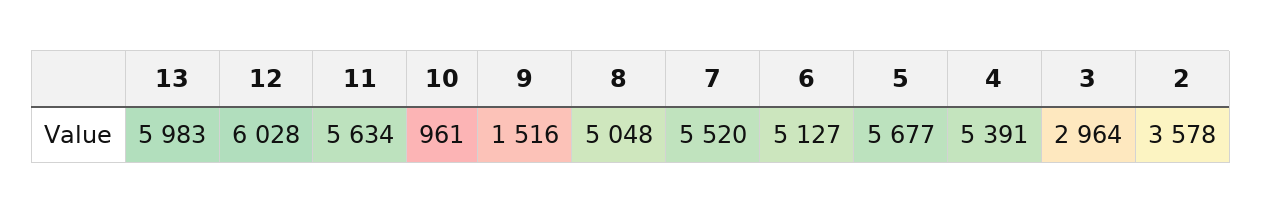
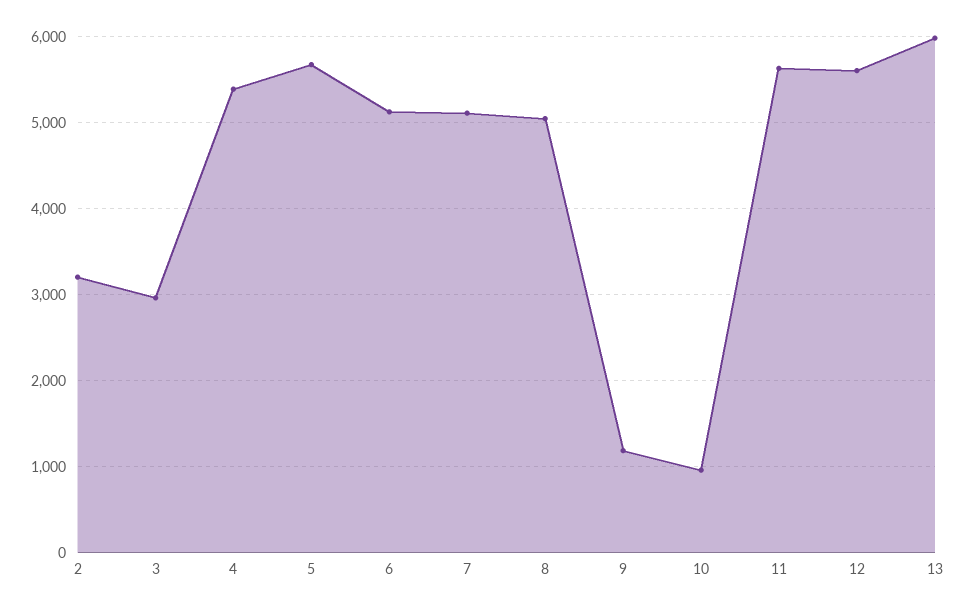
12: 6028 -> 5600
9: 1516 -> 1200
7: 5520 -> 5100
2: 3578 -> 3200

